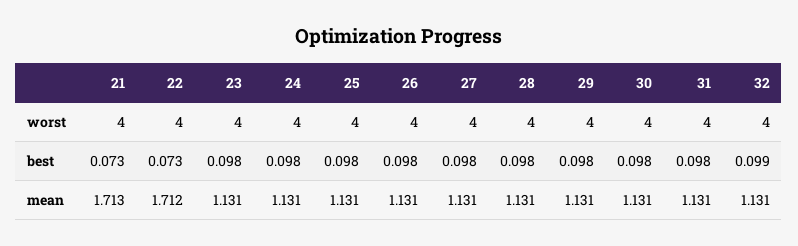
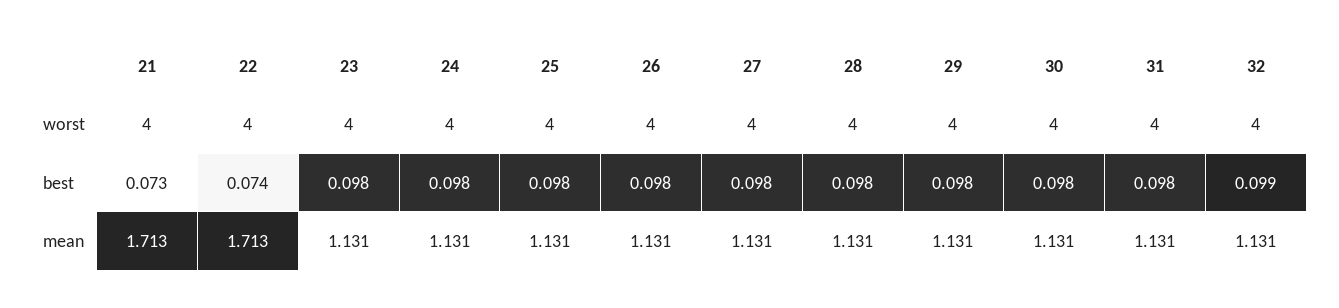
22, best: 0.073 -> 0.074
22, mean: 1.712 -> 1.713

